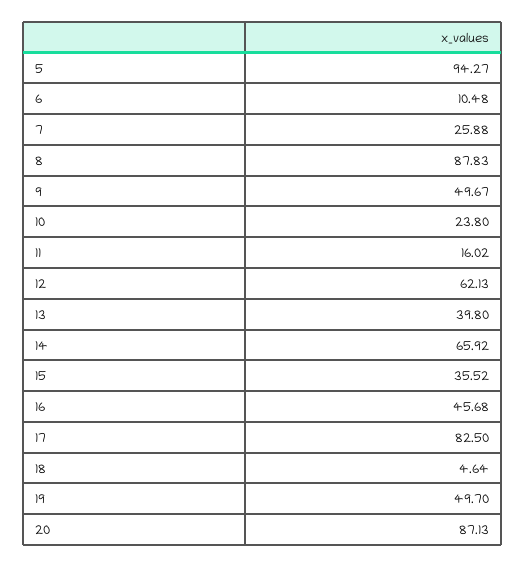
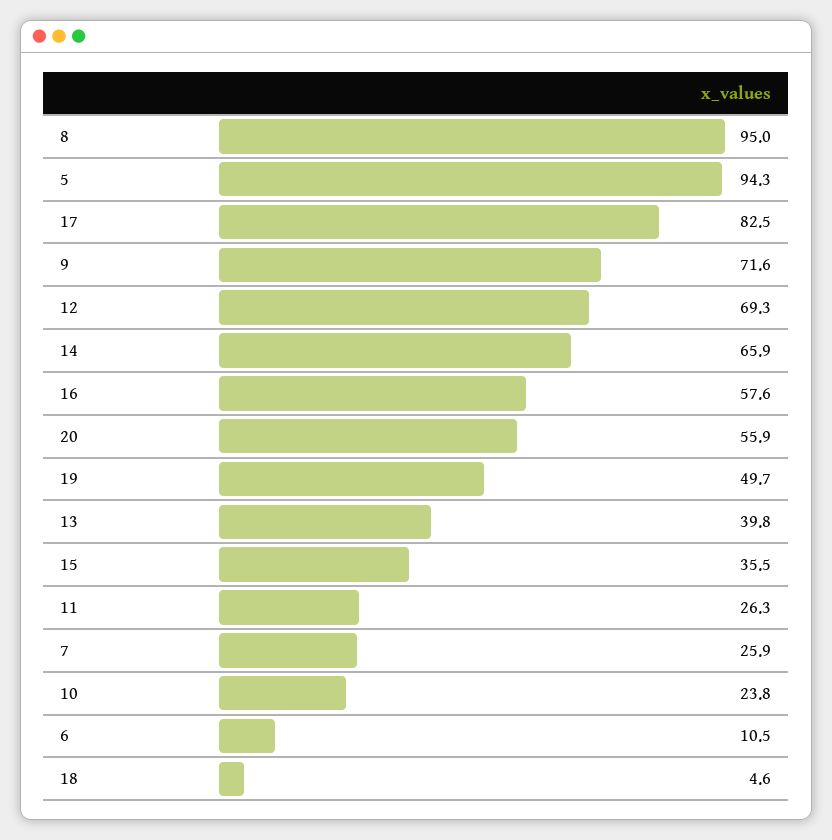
8: 87.83 -> 95
9: 49.67 -> 71.6
11: 16.02 -> 26.3
12: 62.13 -> 69.3
16: 45.68 -> 57.6
20: 87.13 -> 55.9

